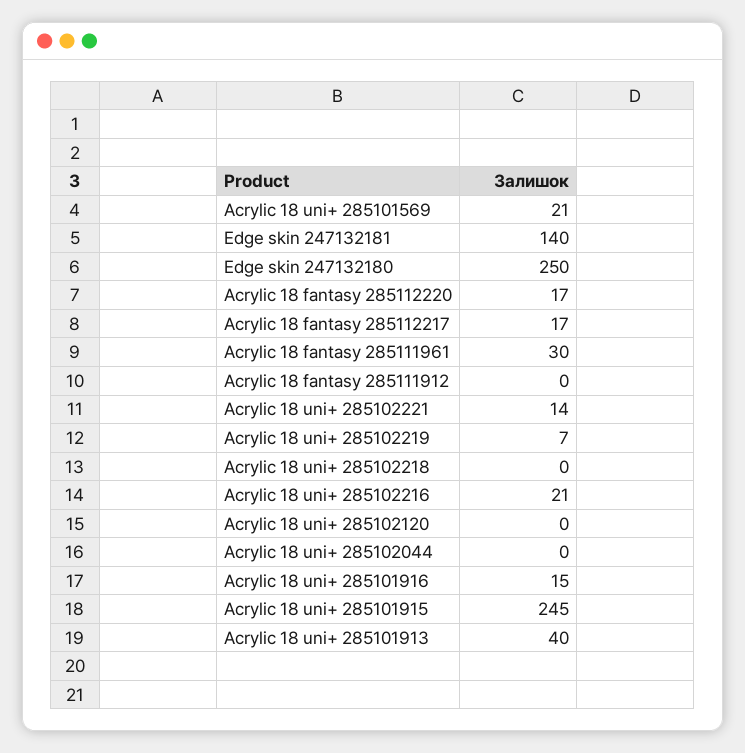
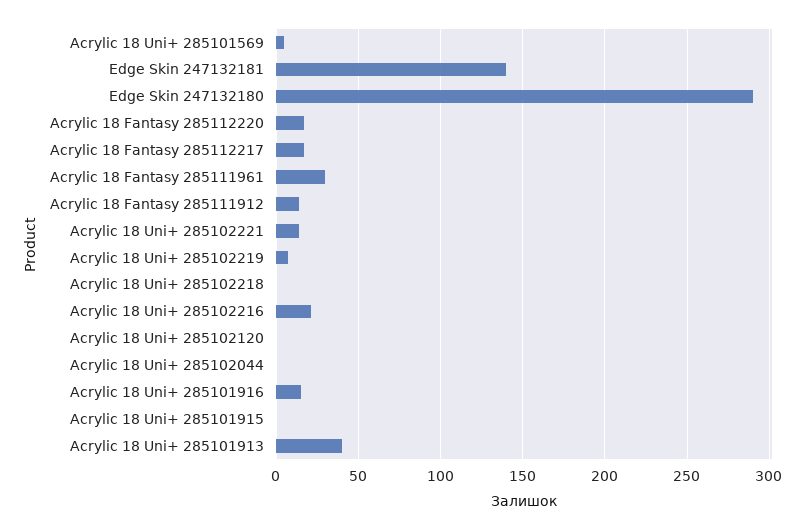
Acrylic 18 uni+ 285101569: 21 -> 5
Edge skin 247132180: 250 -> 290
Acrylic 18 fantasy 285111912: 0 -> 15
Acrylic 18 uni+ 285101915: 245 -> 0

